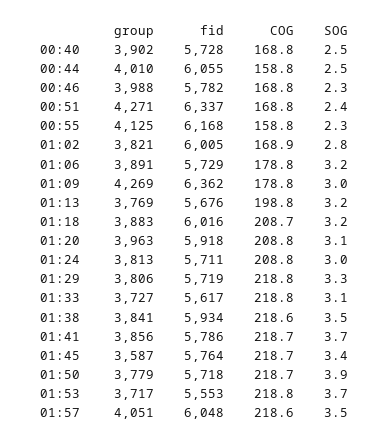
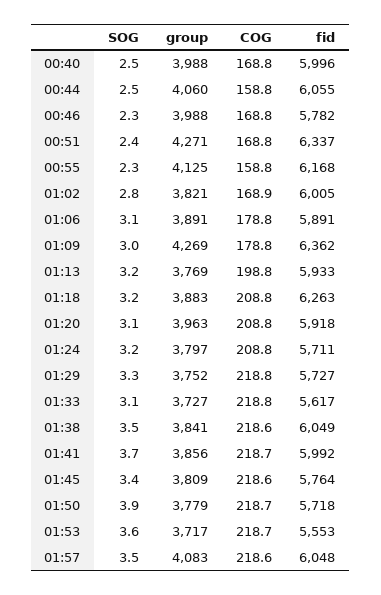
group, 00:40: 3902 -> 3988
fid, 00:40: 5728 -> 5996
group, 00:44: 4010 -> 4060
fid, 01:06: 5729 -> 5891
SOG, 01:06: 3.2 -> 3.1
fid, 01:13: 5676 -> 5933
fid, 01:18: 6016 -> 6263
COG, 01:18: 208.7 -> 208.8
group, 01:24: 3813 -> 3797
SOG, 01:24: 3 -> 3.2
group, 01:29: 3806 -> 3752
fid, 01:29: 5719 -> 5727
fid, 01:38: 5934 -> 6049
fid, 01:41: 5786 -> 5992
group, 01:45: 3587 -> 3809
COG, 01:45: 218.7 -> 218.6
COG, 01:53: 218.8 -> 218.7
SOG, 01:53: 3.7 -> 3.6
group, 01:57: 4051 -> 4083

